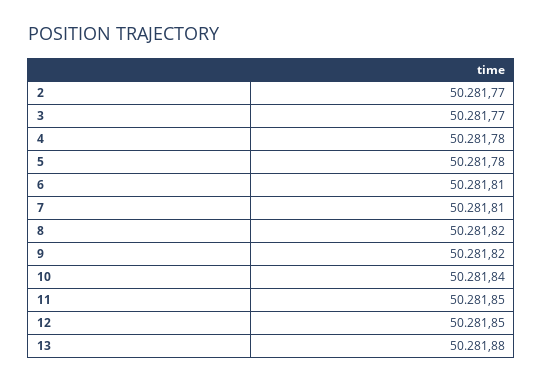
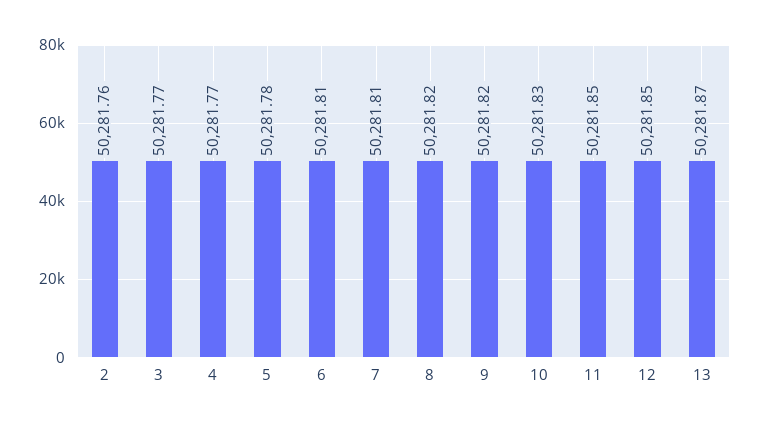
2: 50281.77 -> 50281.76
4: 50281.78 -> 50281.77
10: 50281.84 -> 50281.83
13: 50281.88 -> 50281.87

